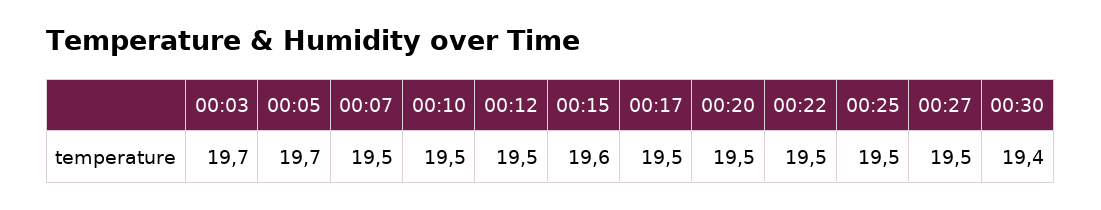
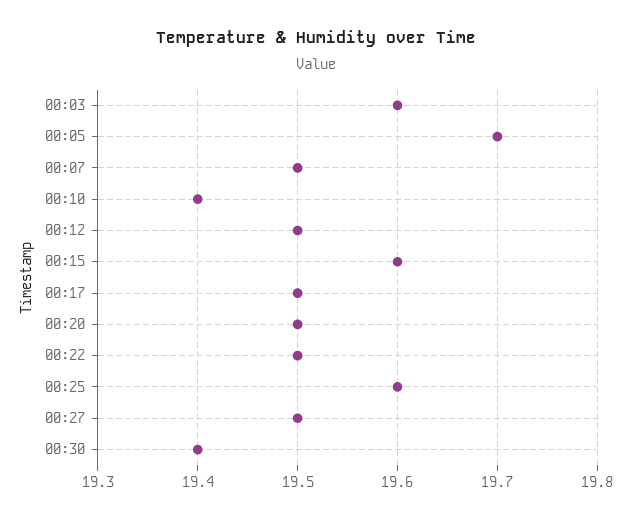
00:03: 19.7 -> 19.6
00:10: 19.5 -> 19.4
00:25: 19.5 -> 19.6

